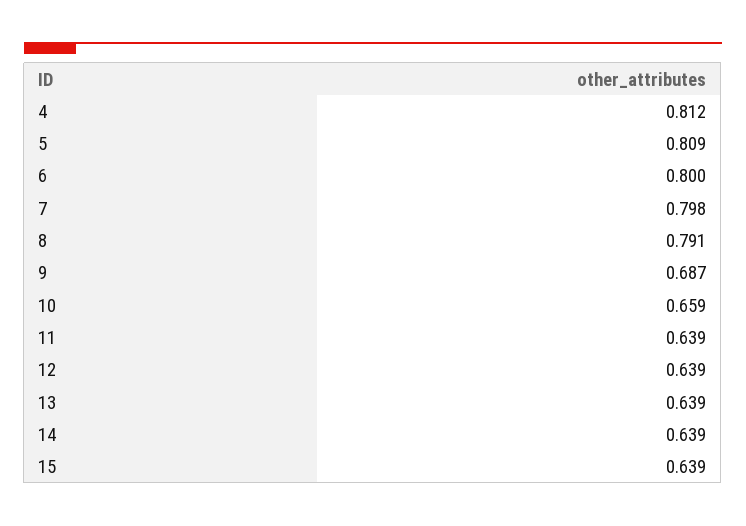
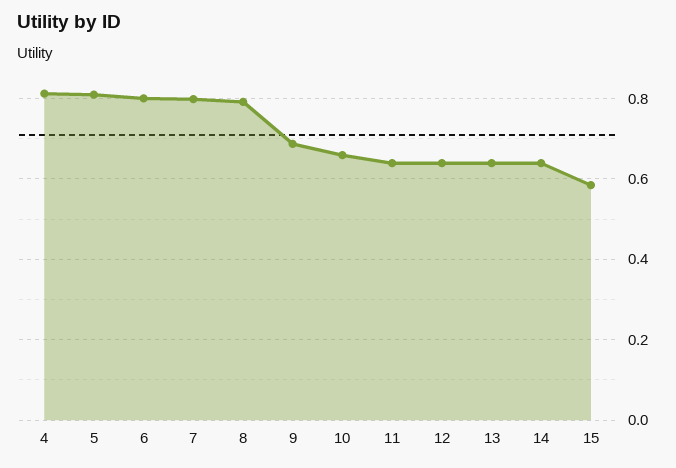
15: 0.639 -> 0.58

